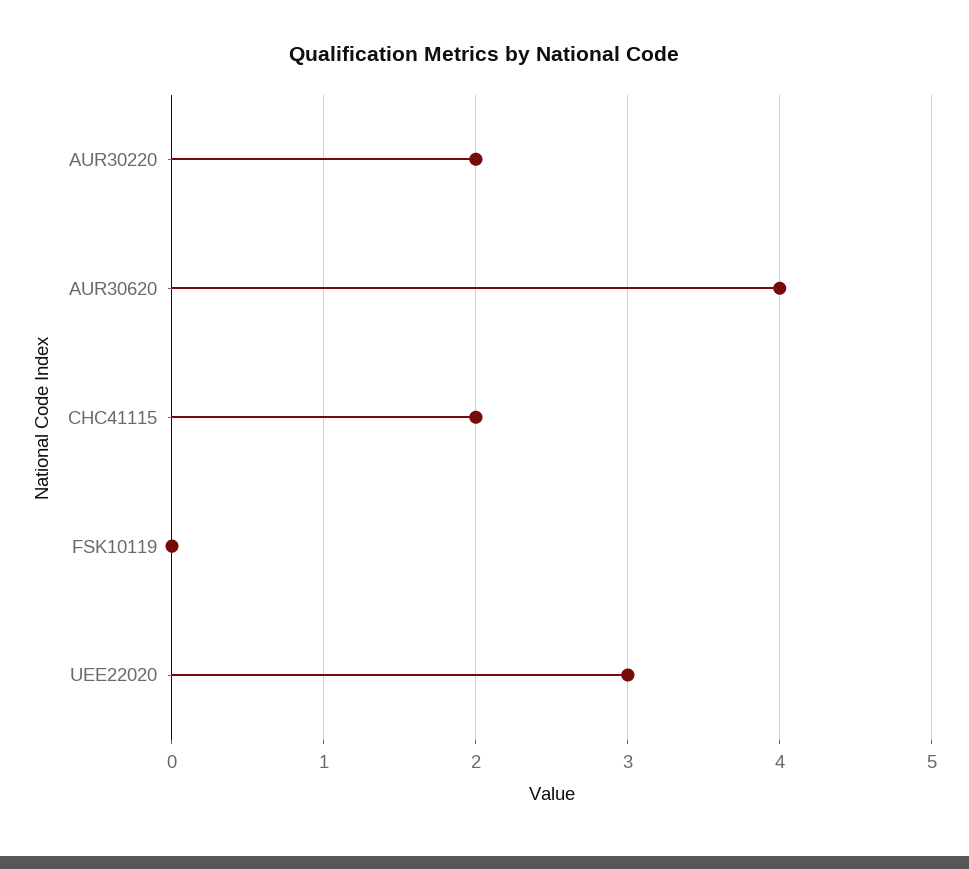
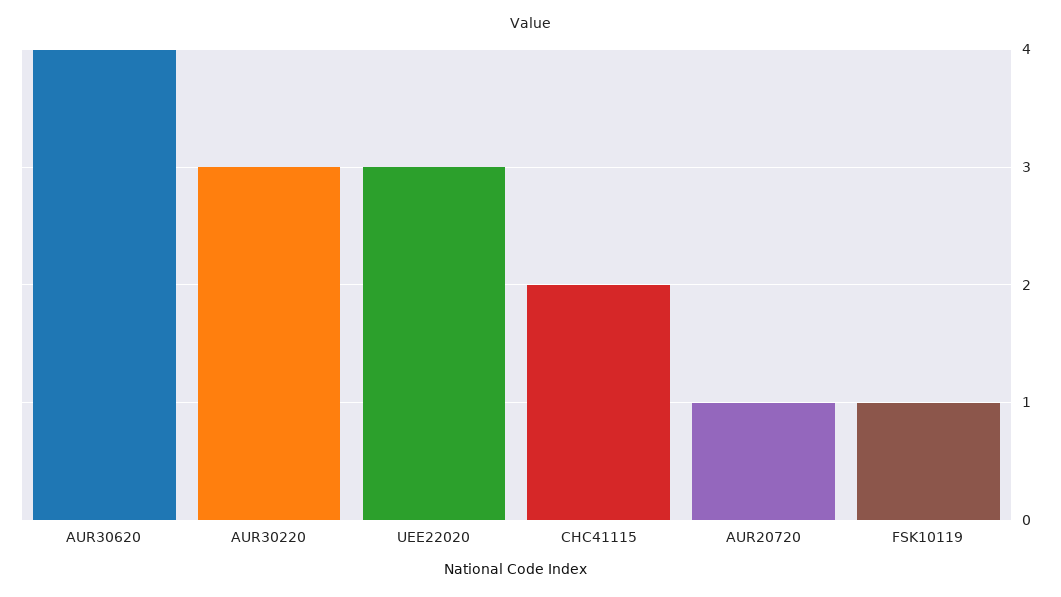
AUR30220: 2 -> 3
FSK10119: 0 -> 1
AUR20720: none -> 1

